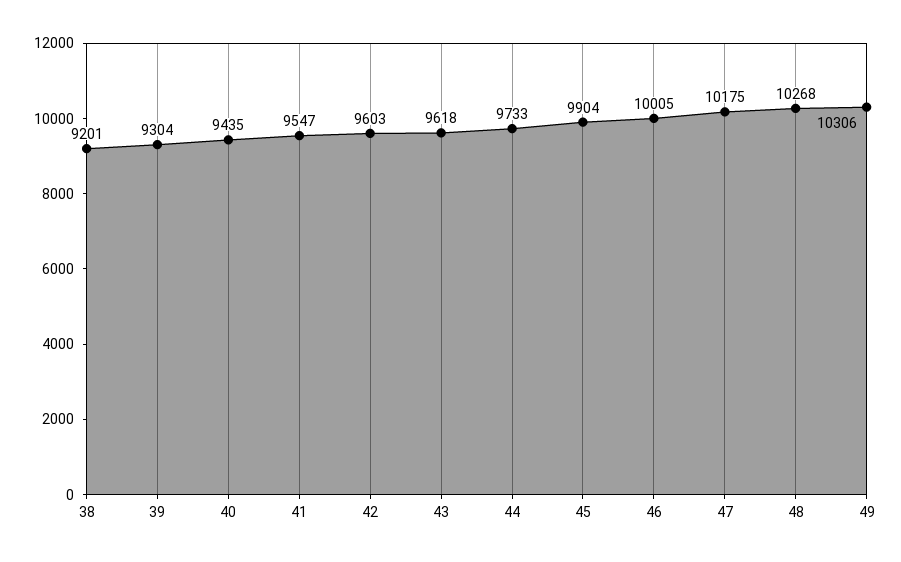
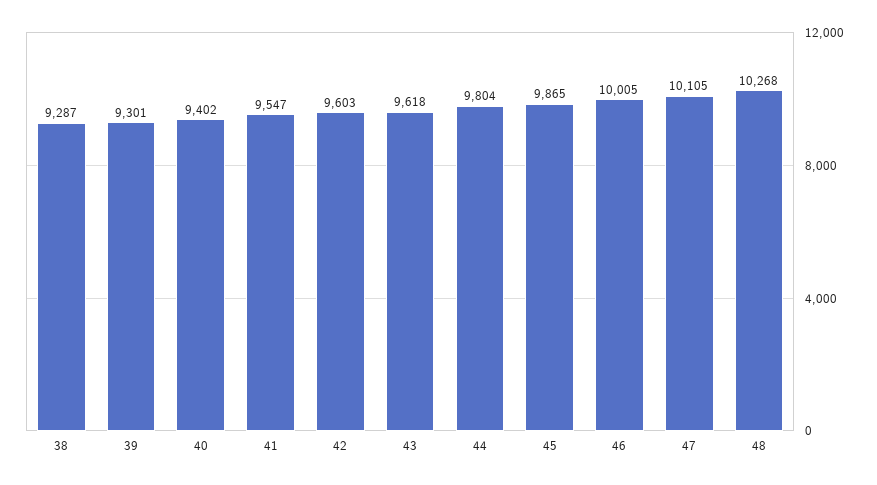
38: 9201 -> 9287
39: 9304 -> 9301
40: 9435 -> 9402
44: 9733 -> 9804
45: 9904 -> 9865
47: 10175 -> 10105
49: 10306 -> none

